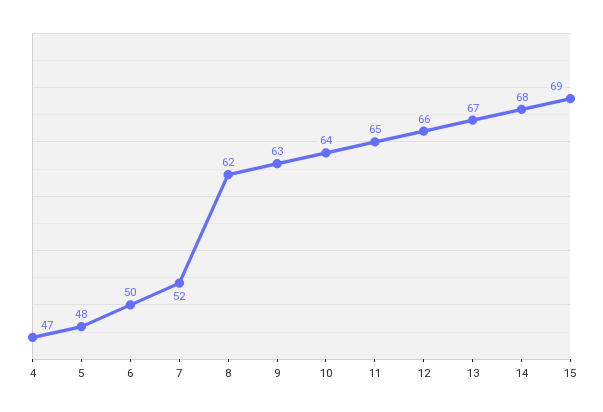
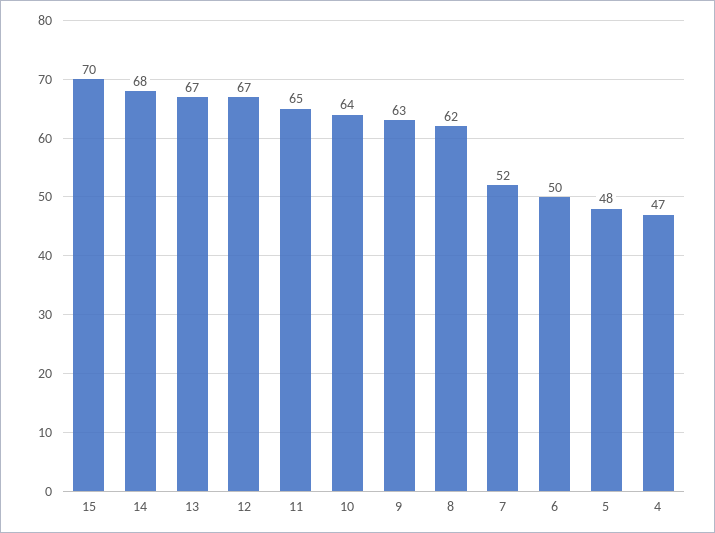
12: 66 -> 67
15: 69 -> 70

